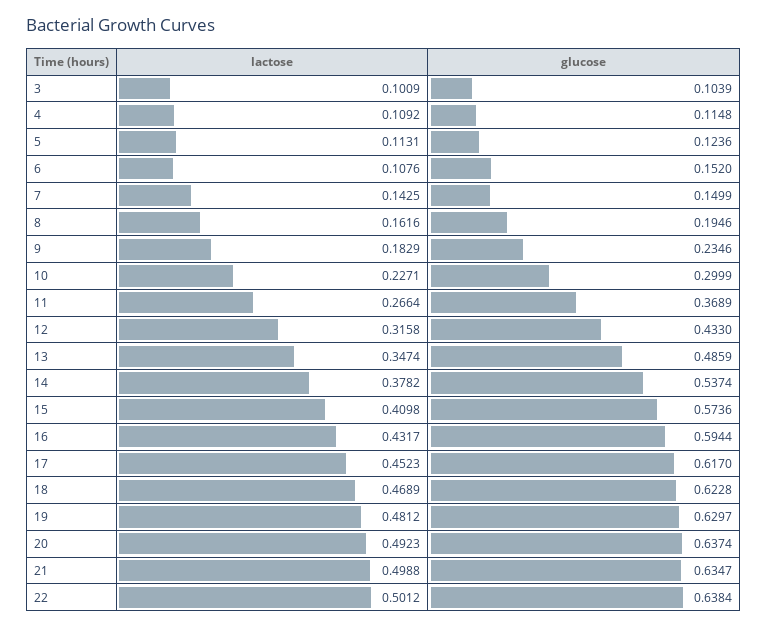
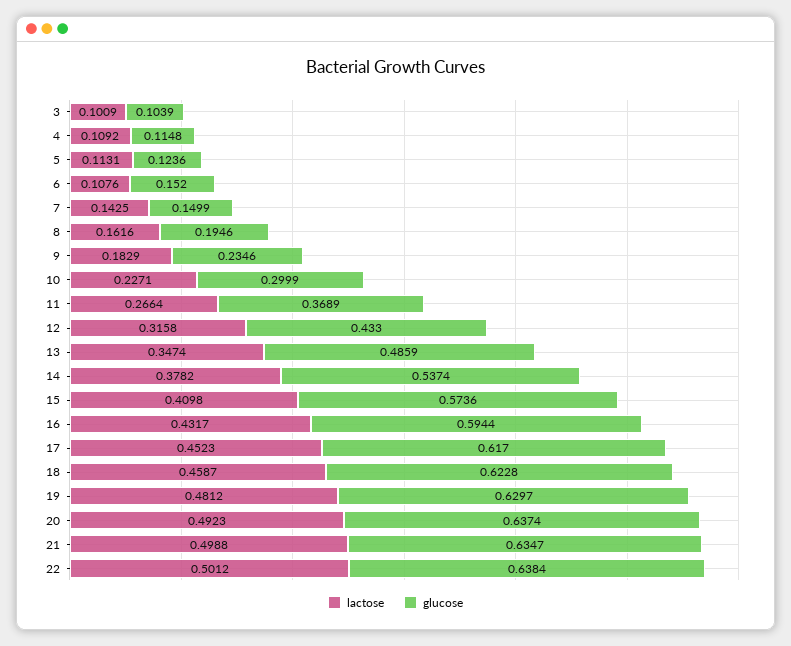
lactose, 18: 0.4689 -> 0.4587

